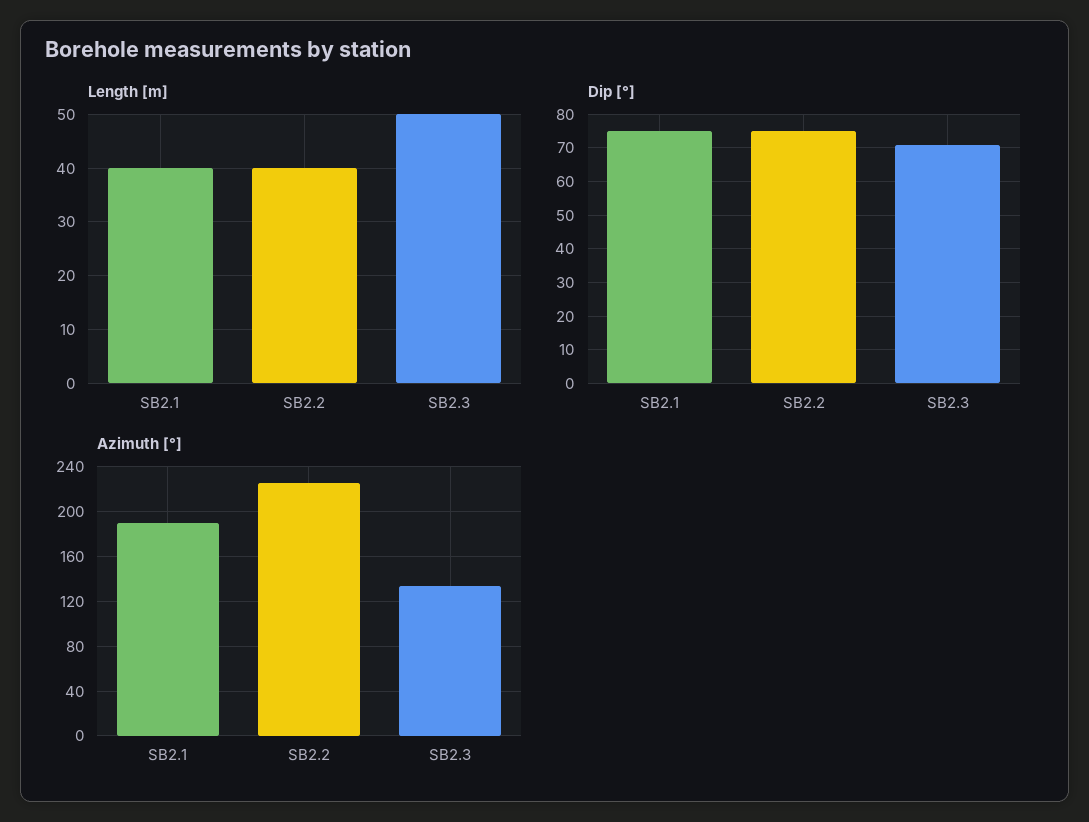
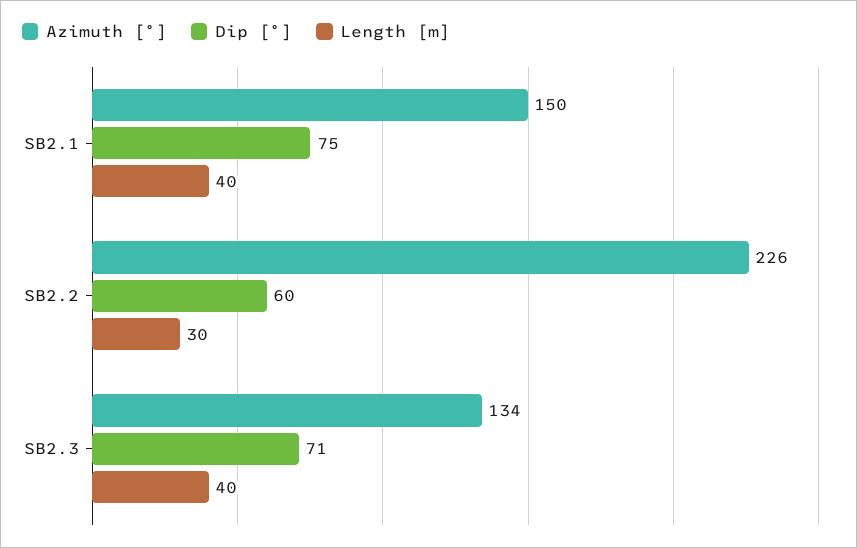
Length [m], SB2.2: 40 -> 30
Length [m], SB2.3: 50 -> 40
Dip [°], SB2.2: 75 -> 60
Azimuth [°], SB2.1: 190 -> 150

